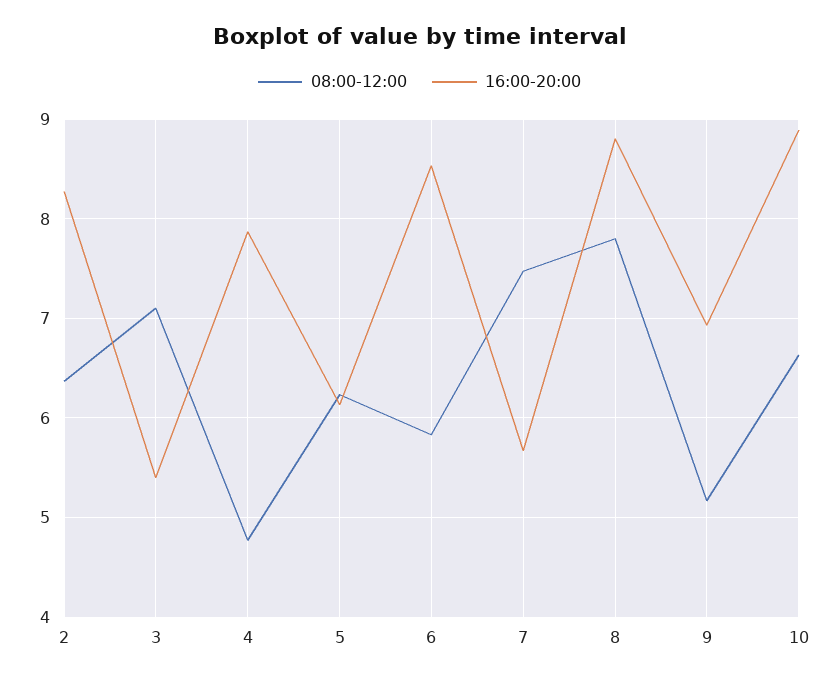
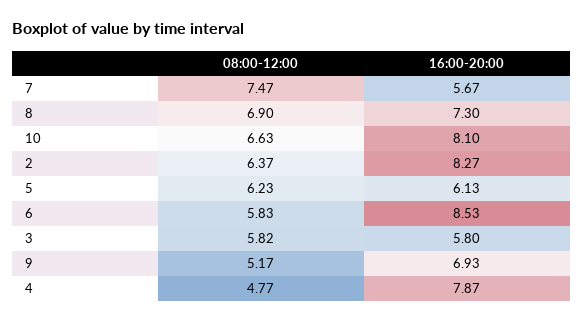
08:00-12:00, 3: 7.1 -> 5.82
16:00-20:00, 3: 5.4 -> 5.8
08:00-12:00, 8: 7.8 -> 6.9
16:00-20:00, 8: 8.8 -> 7.3
16:00-20:00, 10: 8.9 -> 8.1

